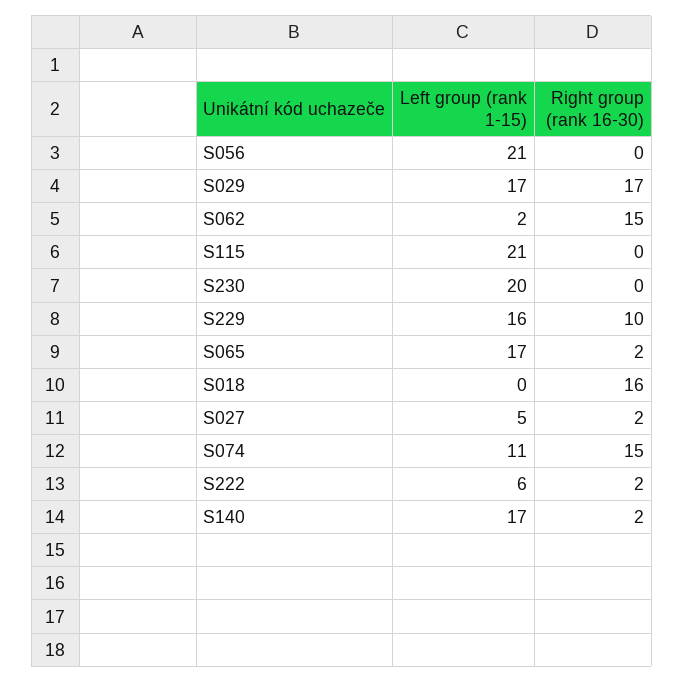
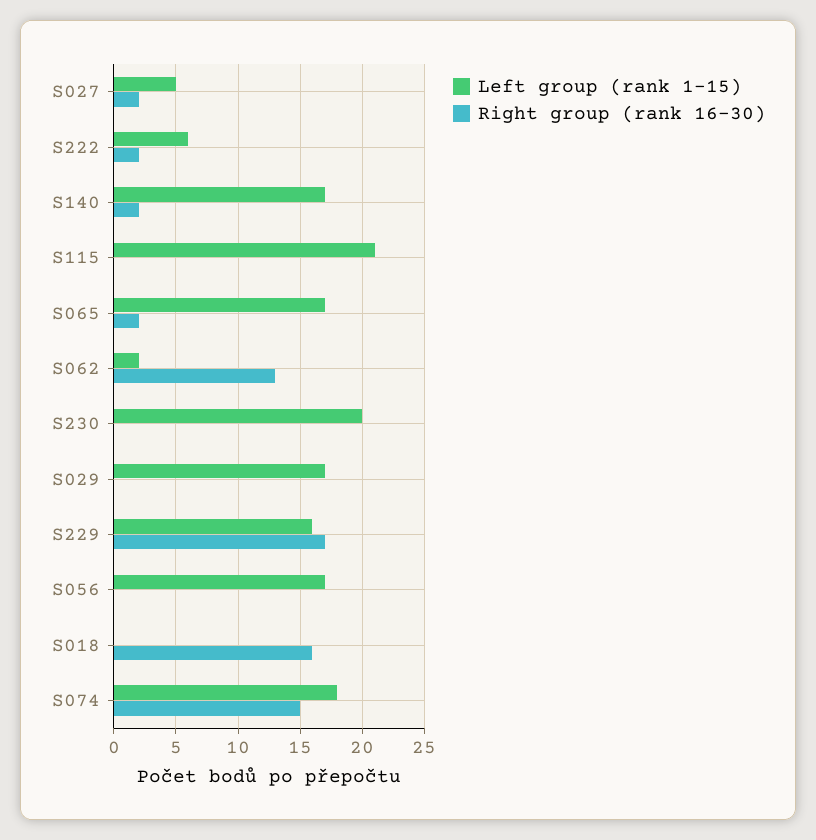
Left group (rank 1-15), S056: 21 -> 17
Right group (rank 16-30), S029: 17 -> 0
Right group (rank 16-30), S062: 15 -> 13
Right group (rank 16-30), S229: 10 -> 17
Left group (rank 1-15), S074: 11 -> 18

